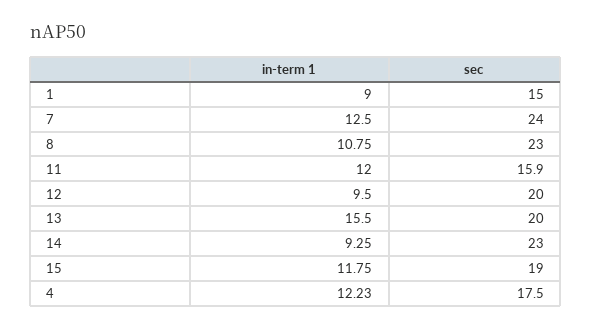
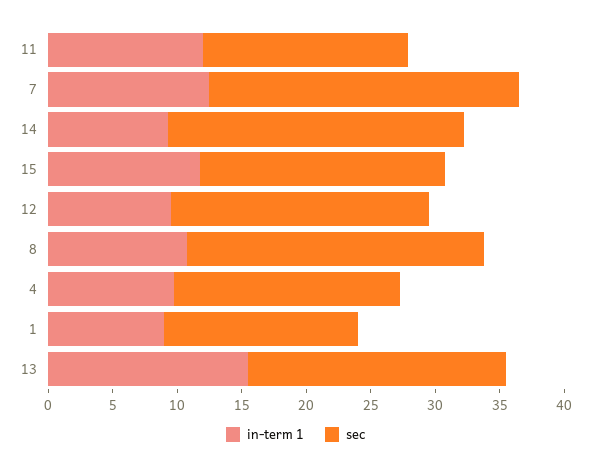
in-term 1, 4: 12.23 -> 10

